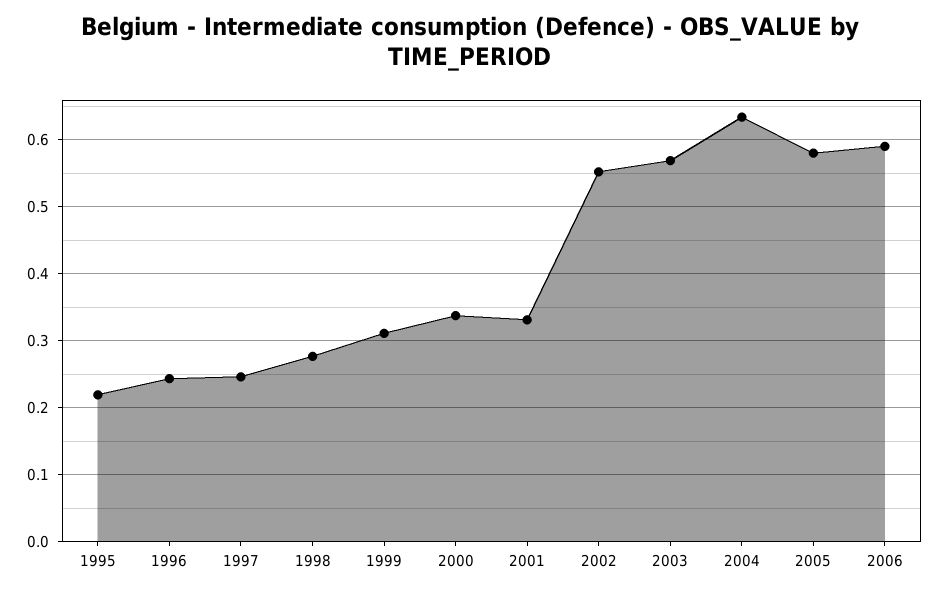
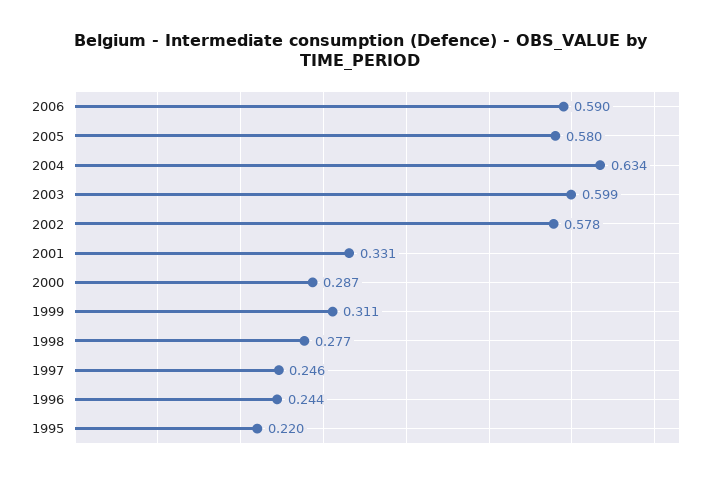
2000: 0.34 -> 0.287
2002: 0.55 -> 0.578
2003: 0.57 -> 0.599

